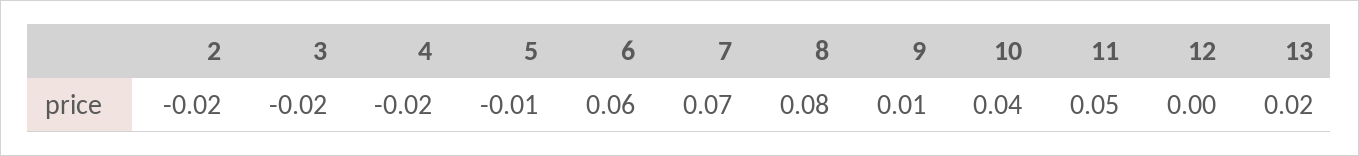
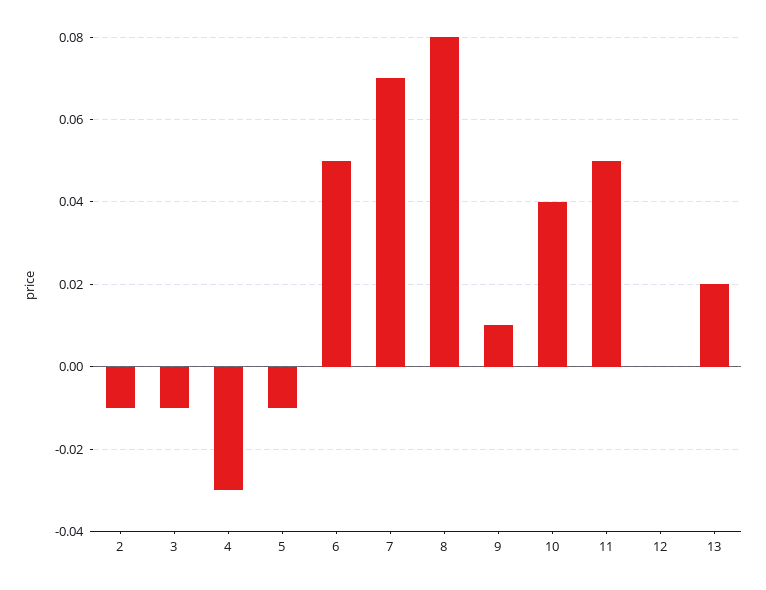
2: -0.02 -> -0.01
3: -0.02 -> -0.01
4: -0.02 -> -0.03
6: 0.06 -> 0.05

